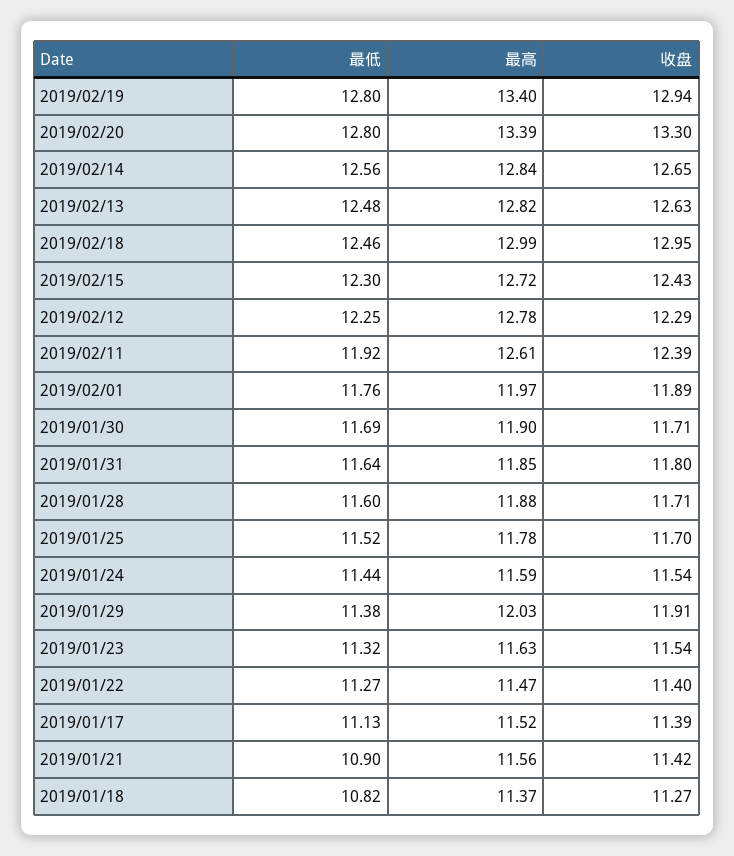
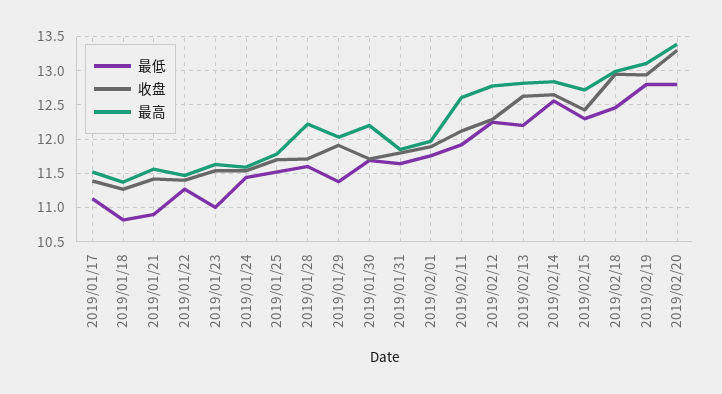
最高, 2019/02/19: 13.4 -> 13.1
最低, 2019/02/13: 12.48 -> 12.2
收盘, 2019/02/11: 12.39 -> 12.1
最高, 2019/01/30: 11.9 -> 12.2
最高, 2019/01/28: 11.88 -> 12.2
最低, 2019/01/23: 11.32 -> 11

